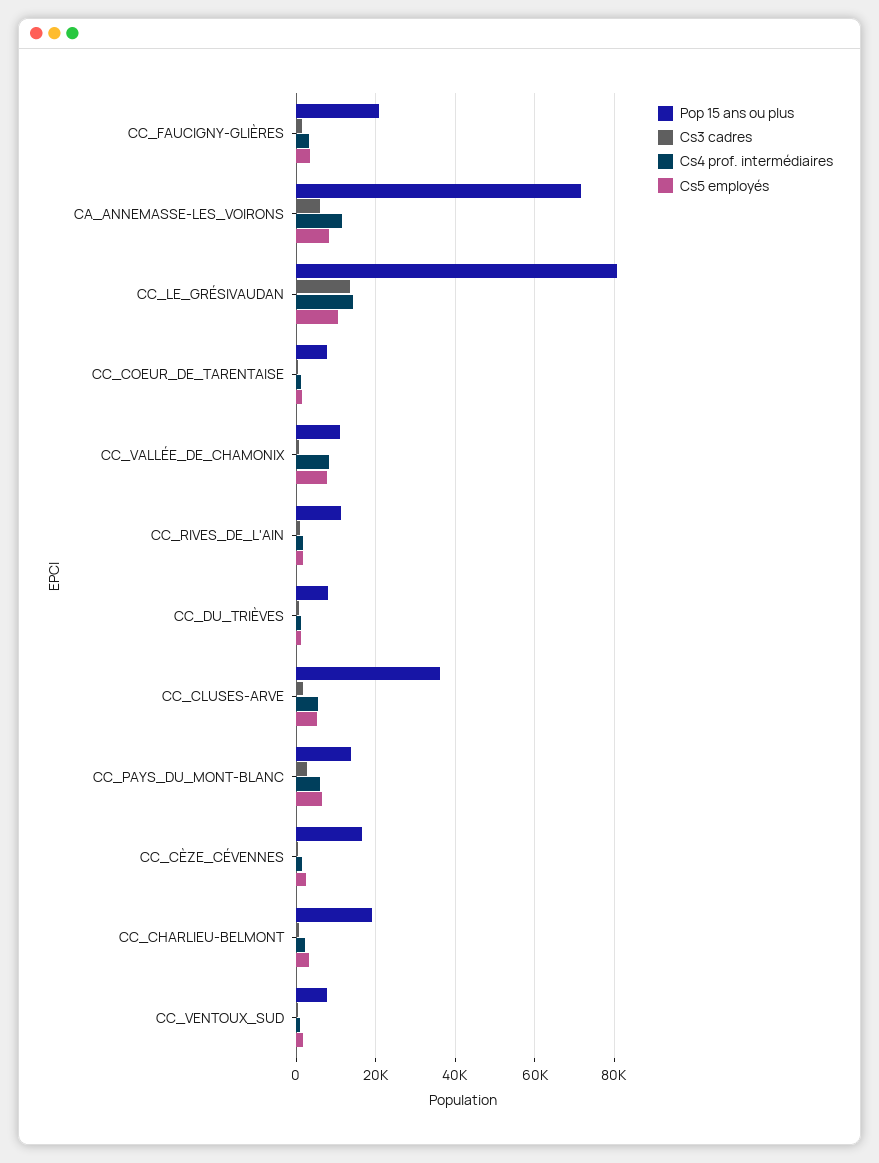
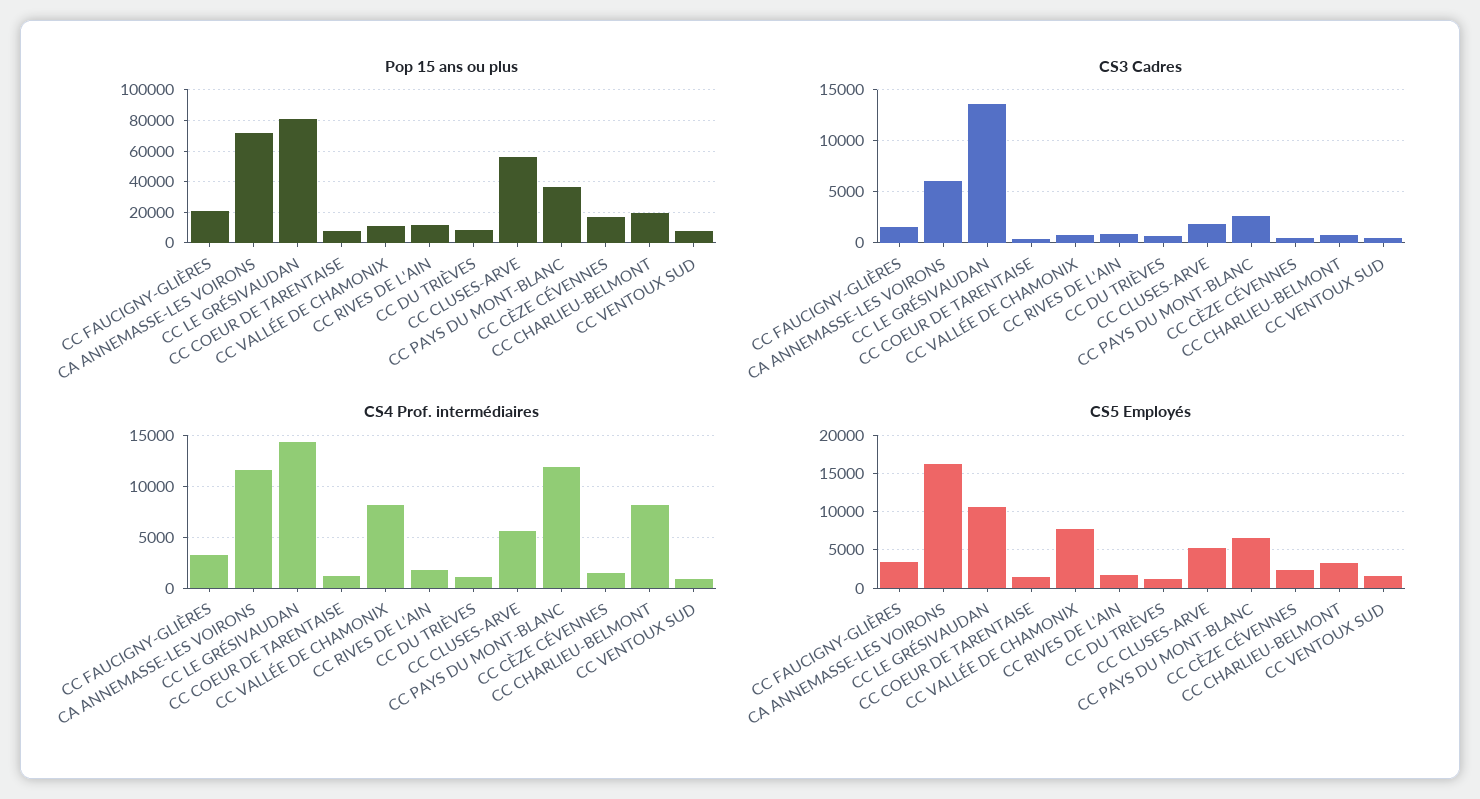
Cs5 employés, CA_ANNEMASSE-LES_VOIRONS: 8000 -> 16000
Pop 15 ans ou plus, CC_CLUSES-ARVE: 36000 -> 55000
Pop 15 ans ou plus, CC_PAYS_DU_MONT-BLANC: 14000 -> 35000
Cs4 prof. intermédiaires, CC_PAYS_DU_MONT-BLANC: 6000 -> 12000
Cs4 prof. intermédiaires, CC_CHARLIEU-BELMONT: 2000 -> 8000

